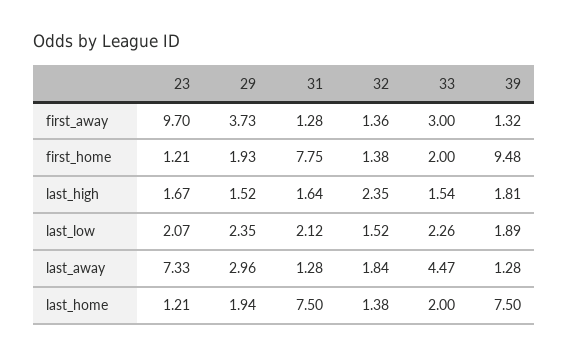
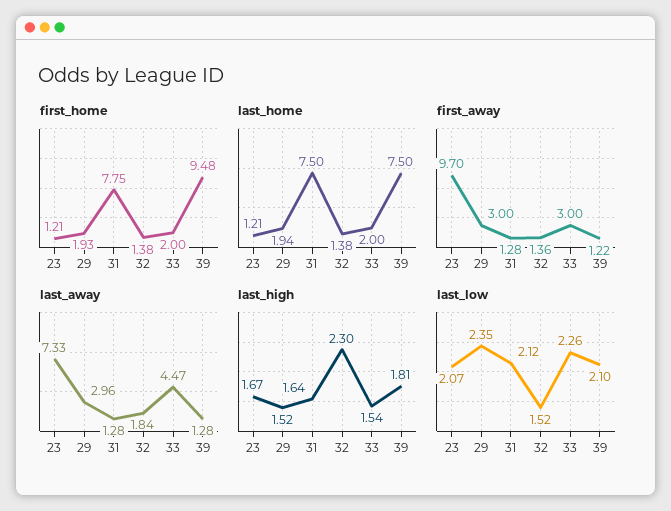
first_away, 29: 3.73 -> 3
first_away, 39: 1.32 -> 1.22
last_high, 32: 2.35 -> 2.3
last_low, 39: 1.89 -> 2.1

